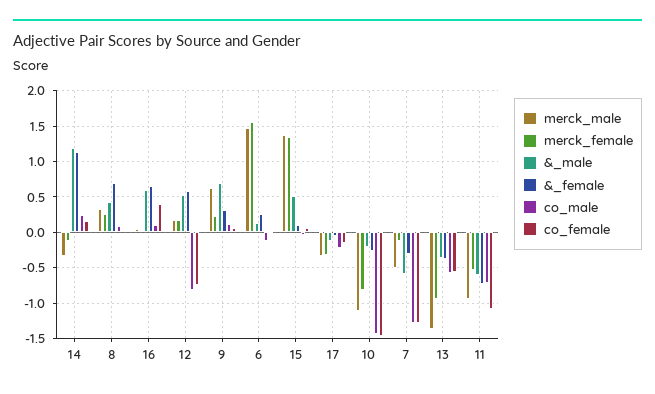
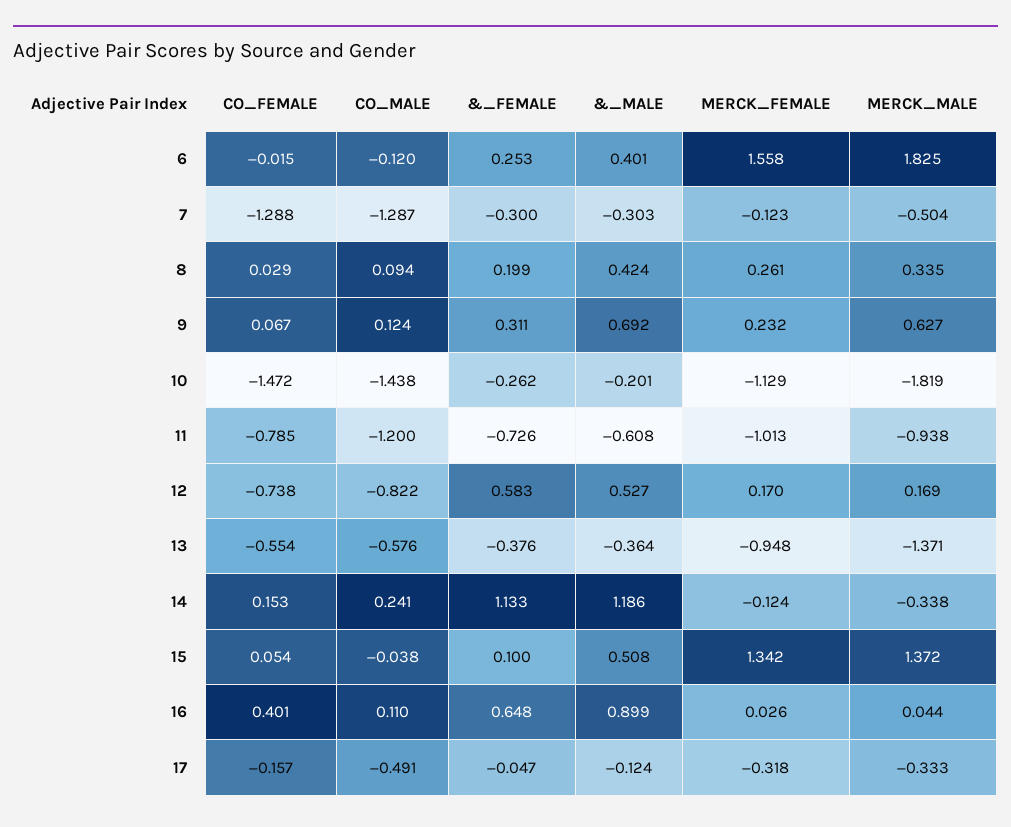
&_female, 8: 0.7 -> 0.199
&_male, 16: 0.6 -> 0.899
merck_male, 6: 1.5 -> 1.825
&_male, 6: 0.1 -> 0.401
co_male, 17: -0.2 -> -0.491
merck_male, 10: -1.1 -> -1.819
merck_female, 10: -0.8 -> -1.129
&_male, 7: -0.6 -> -0.303
merck_female, 11: -0.5 -> -1.013
co_male, 11: -0.7 -> -1.2
co_female, 11: -1.1 -> -0.785

